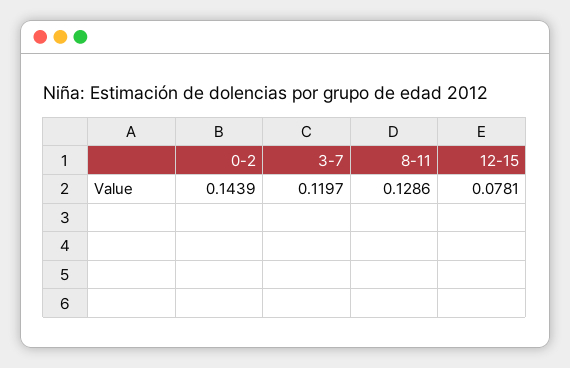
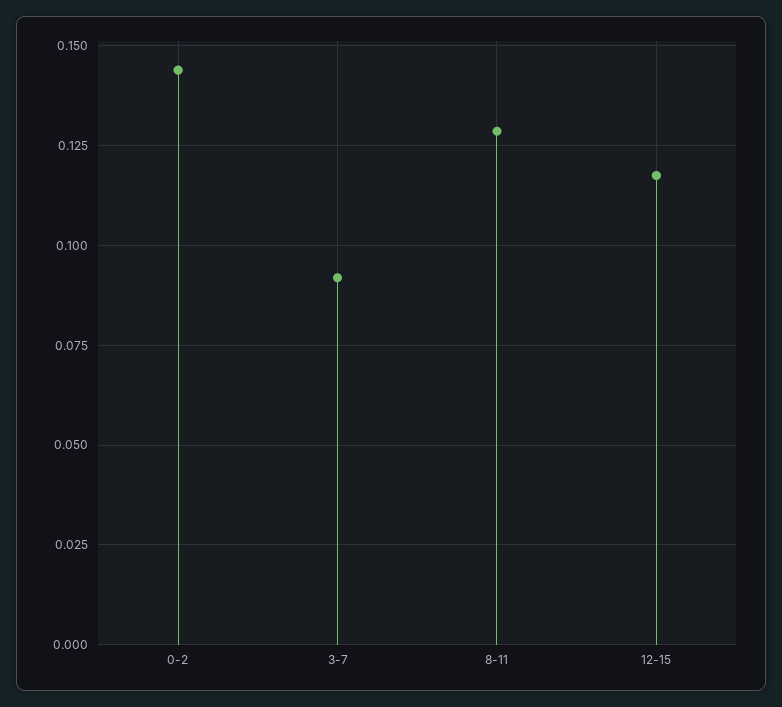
3-7: 0.1197 -> 0.0925
12-15: 0.0781 -> 0.1175

